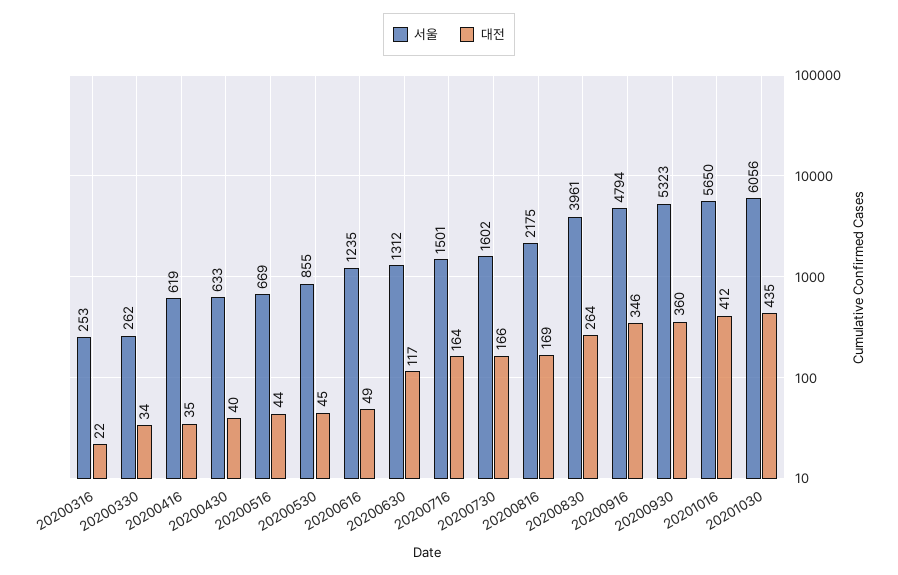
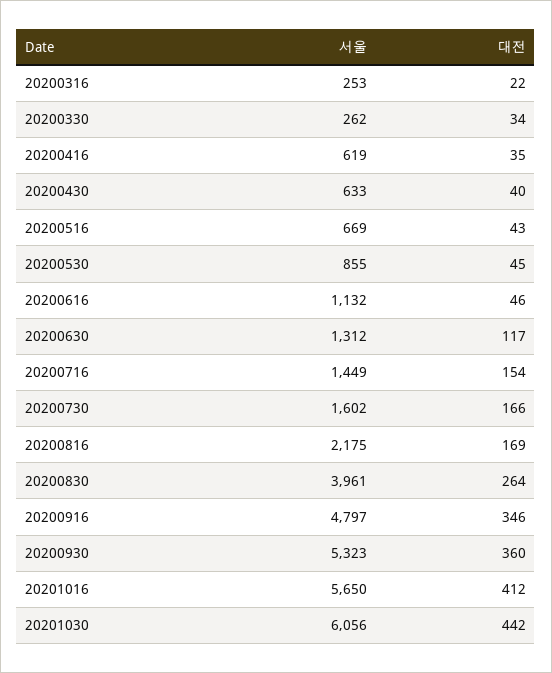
대전, 20200516: 44 -> 43
서울, 20200616: 1235 -> 1132
대전, 20200616: 49 -> 46
서울, 20200716: 1501 -> 1449
대전, 20200716: 164 -> 154
서울, 20200916: 4794 -> 4797
대전, 20201030: 435 -> 442

